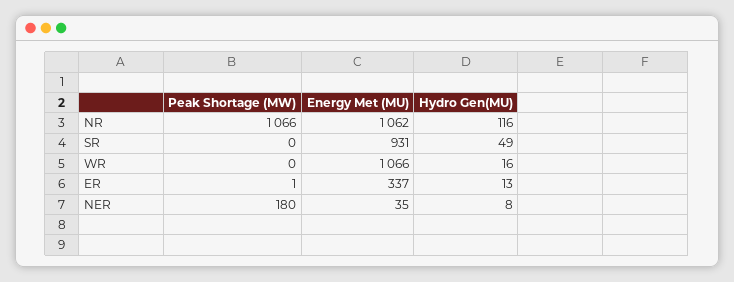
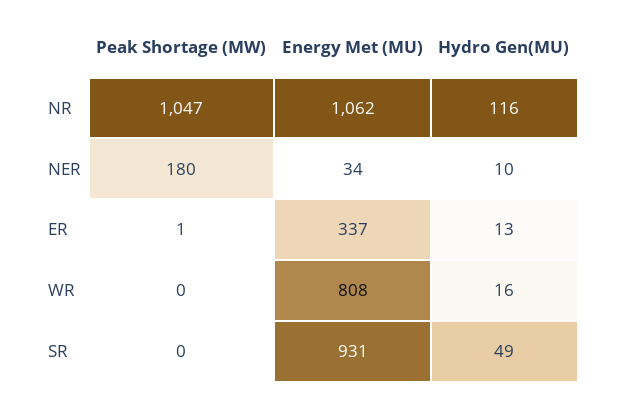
Peak Shortage (MW), NR: 1066 -> 1047
Energy Met (MU), WR: 1066 -> 808
Energy Met (MU), NER: 35 -> 34
Hydro Gen(MU), NER: 8 -> 10

